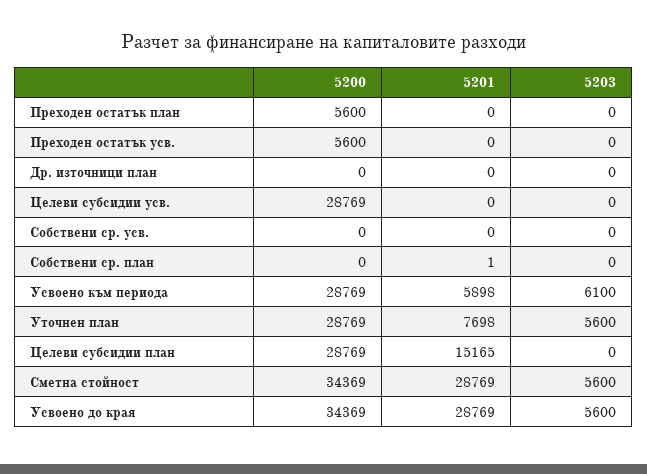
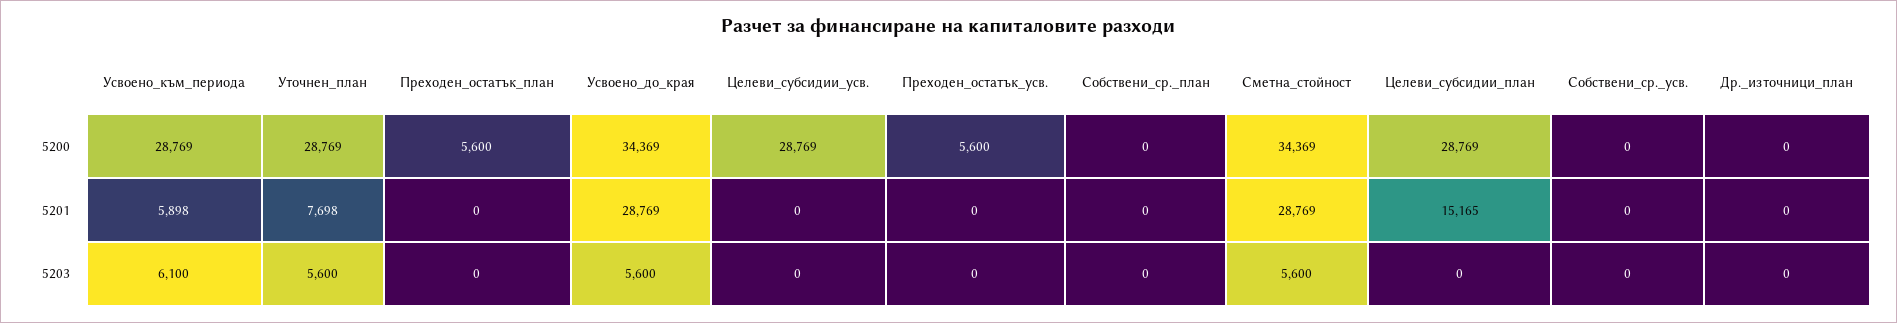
5201, Собствени ср. план: 1 -> 0

